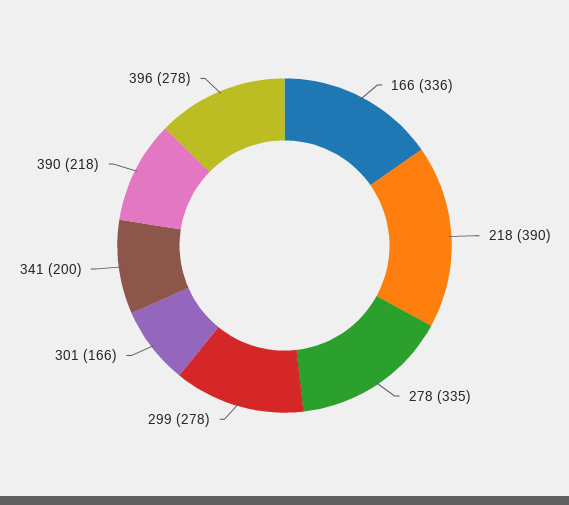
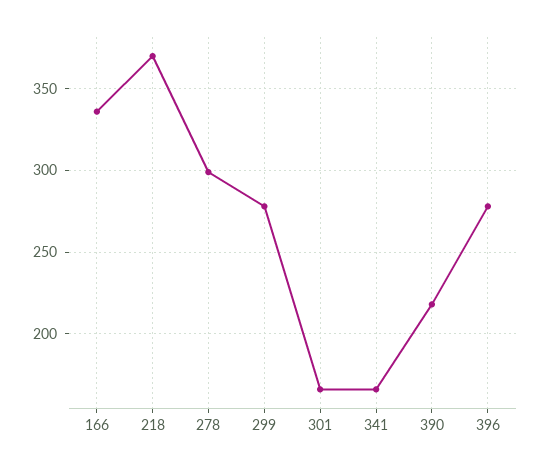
218: 390 -> 370
278: 335 -> 300
341: 200 -> 165

